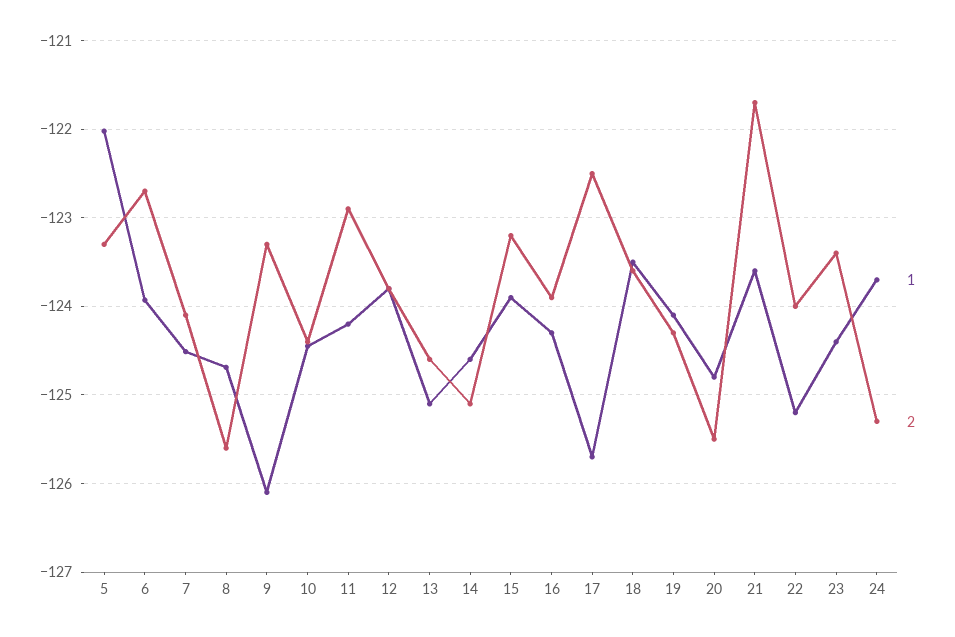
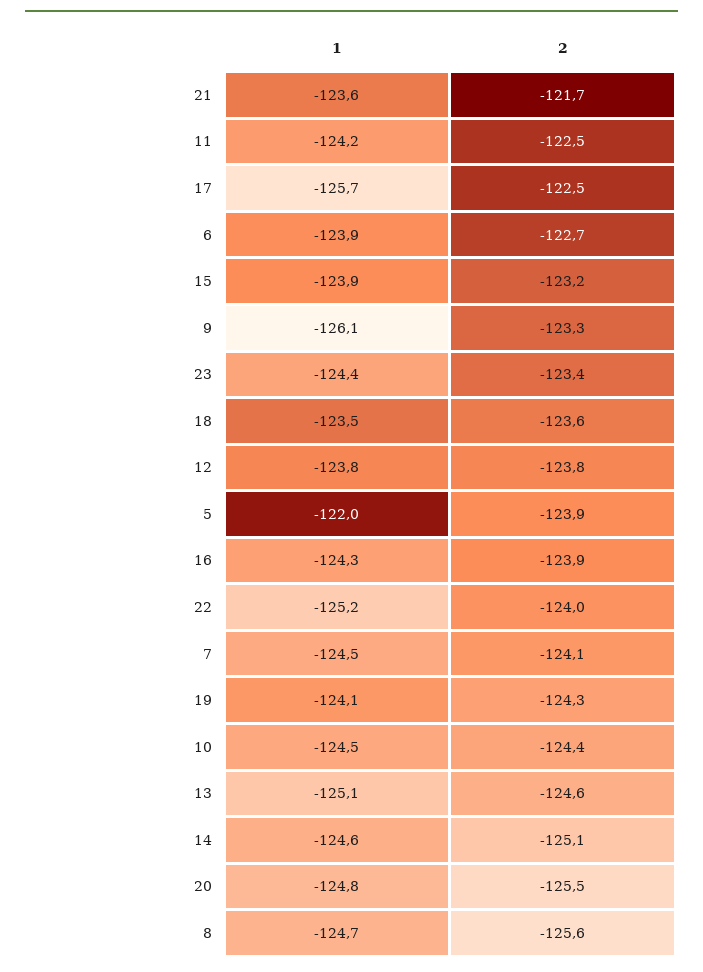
2, 5: -123.3 -> -123.9
2, 11: -122.9 -> -122.5
1, 24: -123.7 -> none
2, 24: -125.3 -> none

